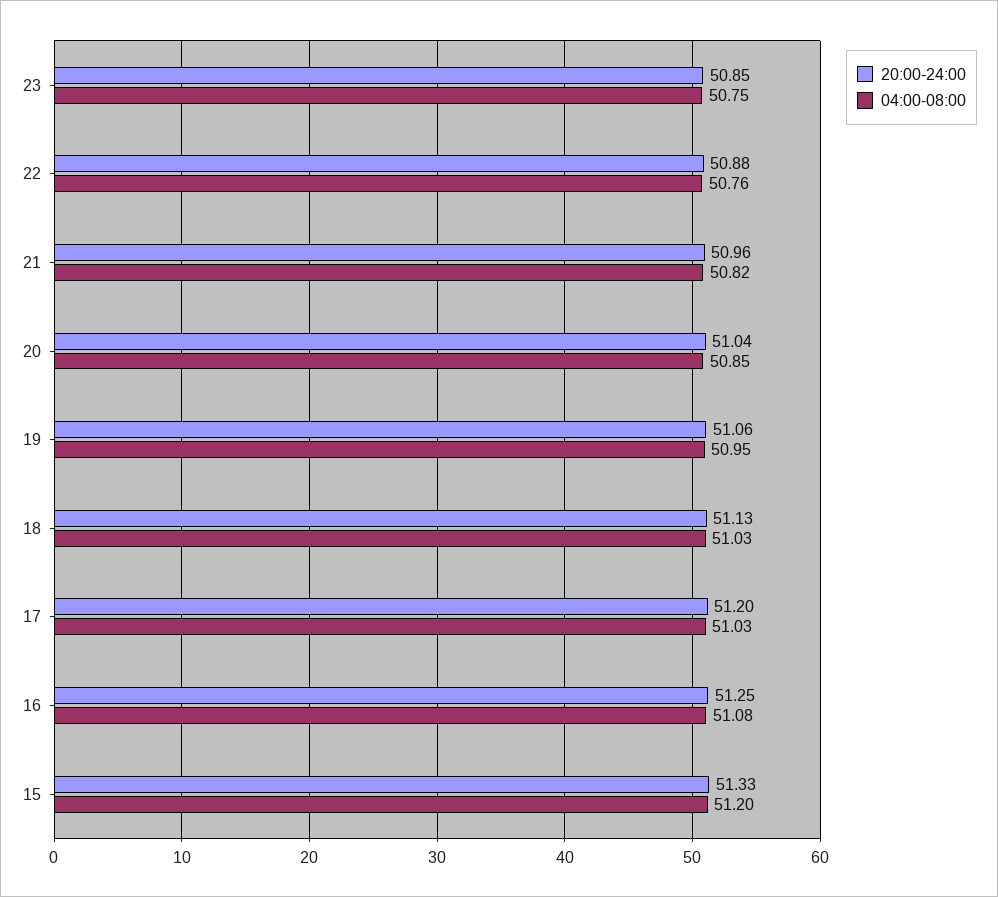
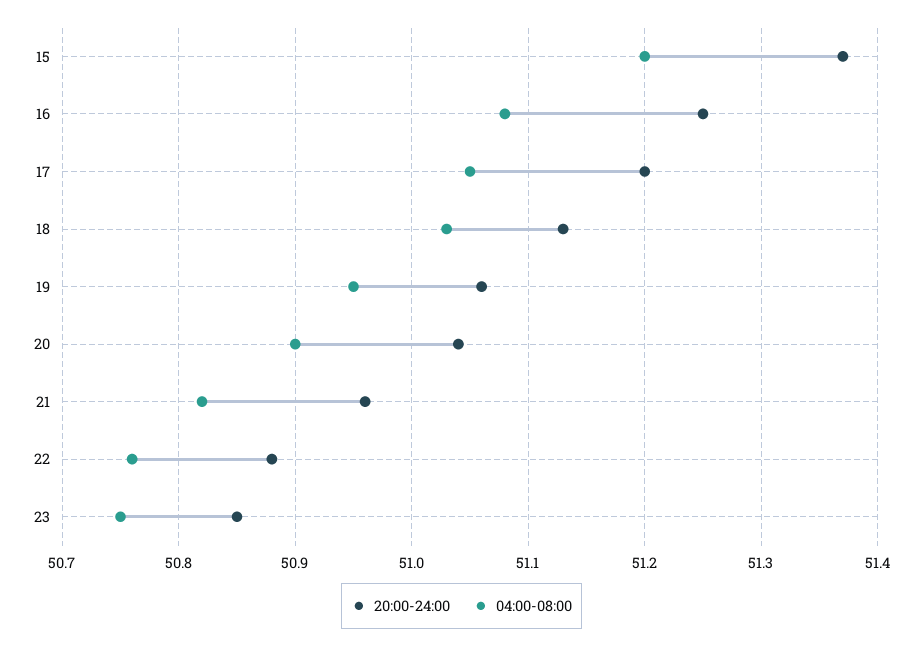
04:00-08:00, 20: 50.85 -> 50.9
04:00-08:00, 17: 51.03 -> 51.05
20:00-24:00, 15: 51.33 -> 51.37

